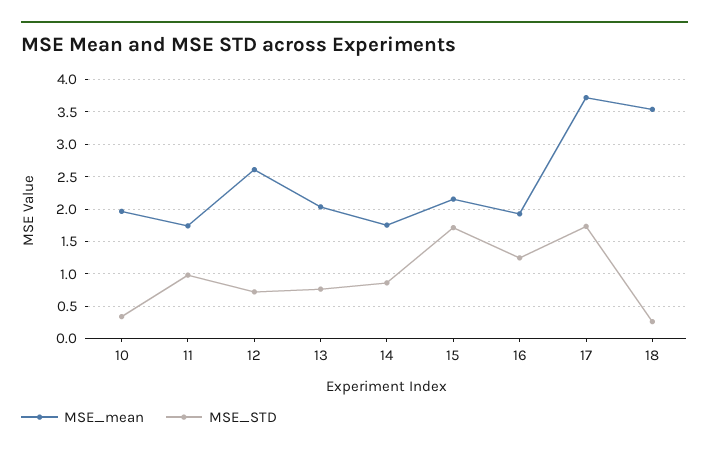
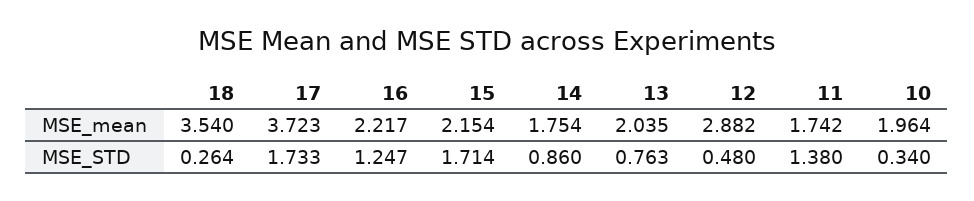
MSE_STD, 11: 1 -> 1.38
MSE_mean, 12: 2.6 -> 2.882
MSE_STD, 12: 0.7 -> 0.48
MSE_mean, 16: 1.9 -> 2.217

